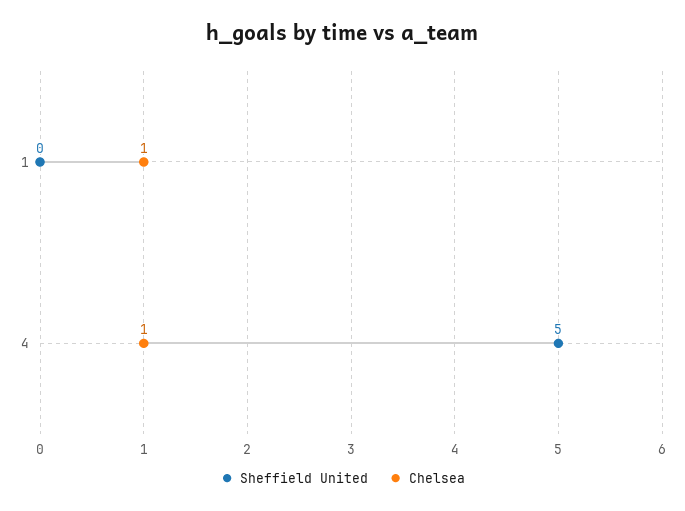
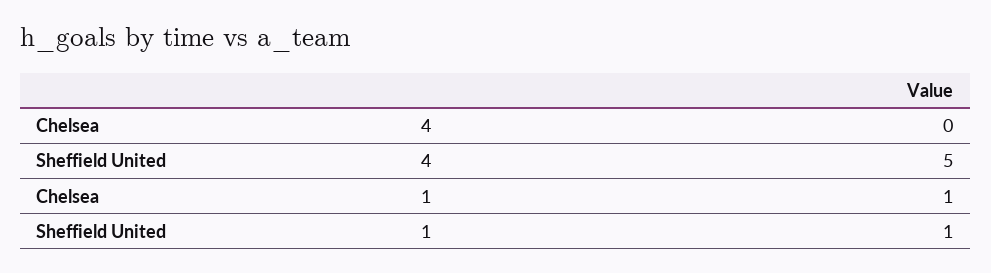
Sheffield United, 1: 0 -> 1
Chelsea, 4: 1 -> 0

